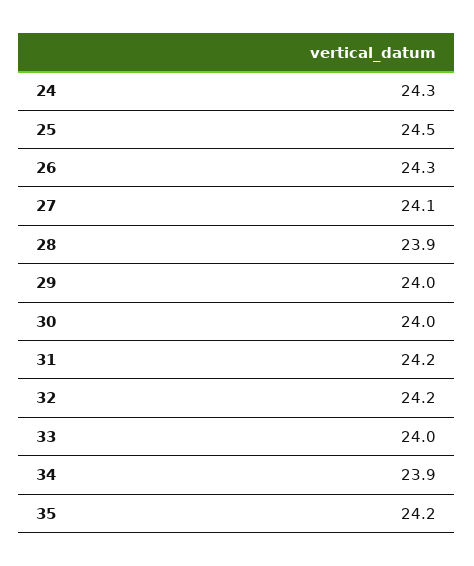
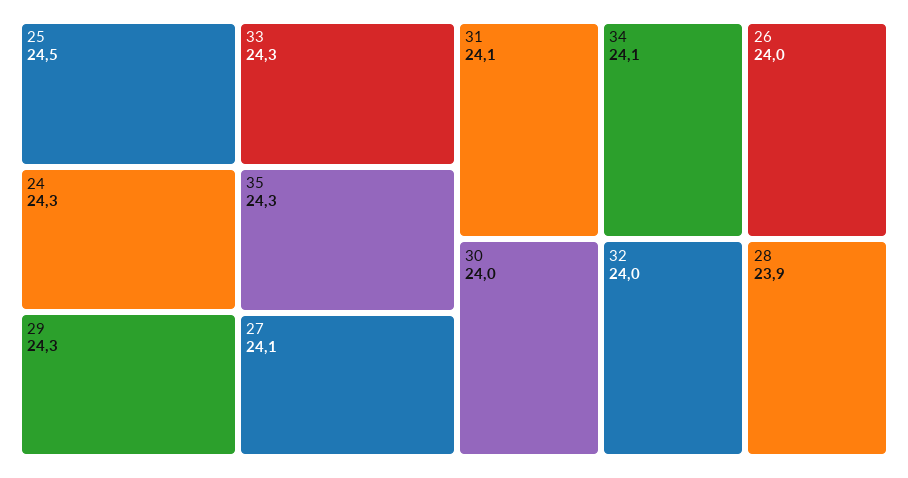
26: 24.3 -> 24
29: 24 -> 24.3
31: 24.2 -> 24.1
32: 24.2 -> 24
33: 24 -> 24.3
34: 23.9 -> 24.1
35: 24.2 -> 24.3

